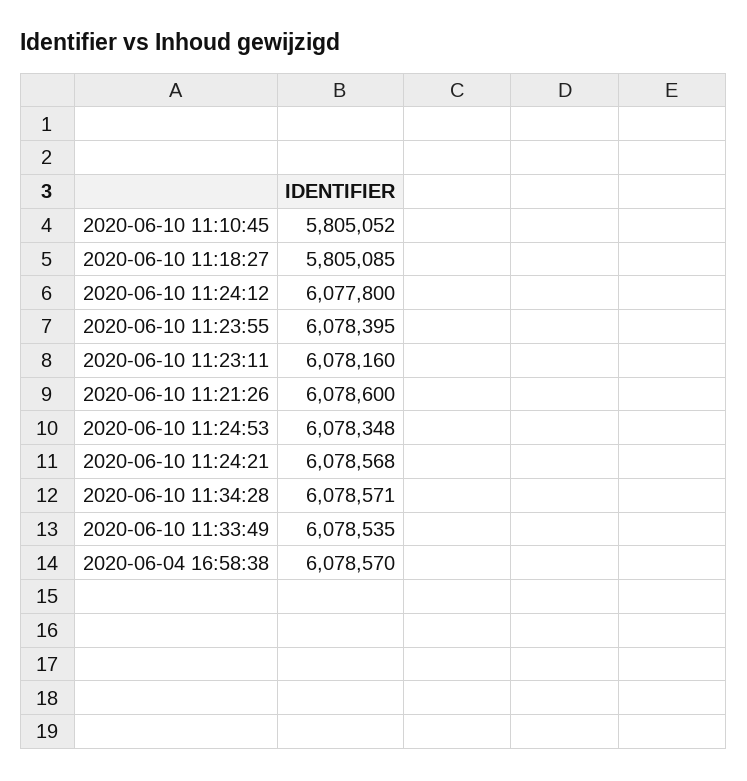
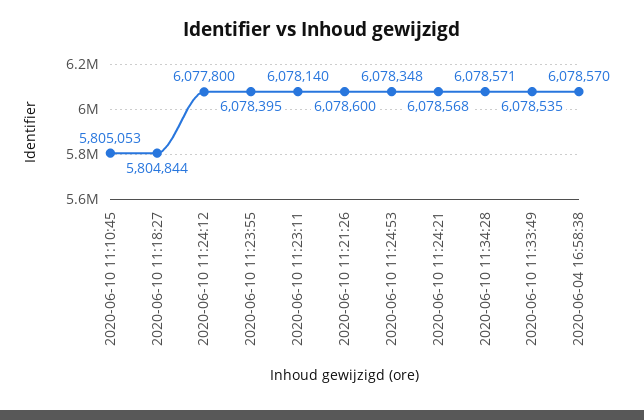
2020-06-10 11:10:45: 5805052 -> 5805053
2020-06-10 11:18:27: 5805085 -> 5804844
2020-06-10 11:23:11: 6078160 -> 6078140

